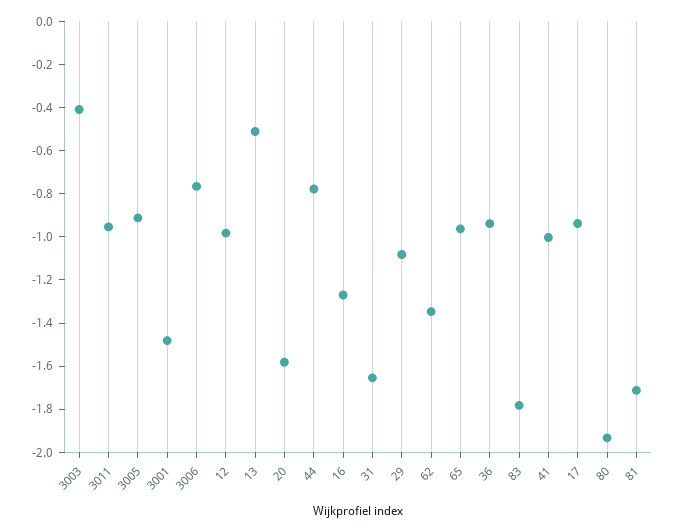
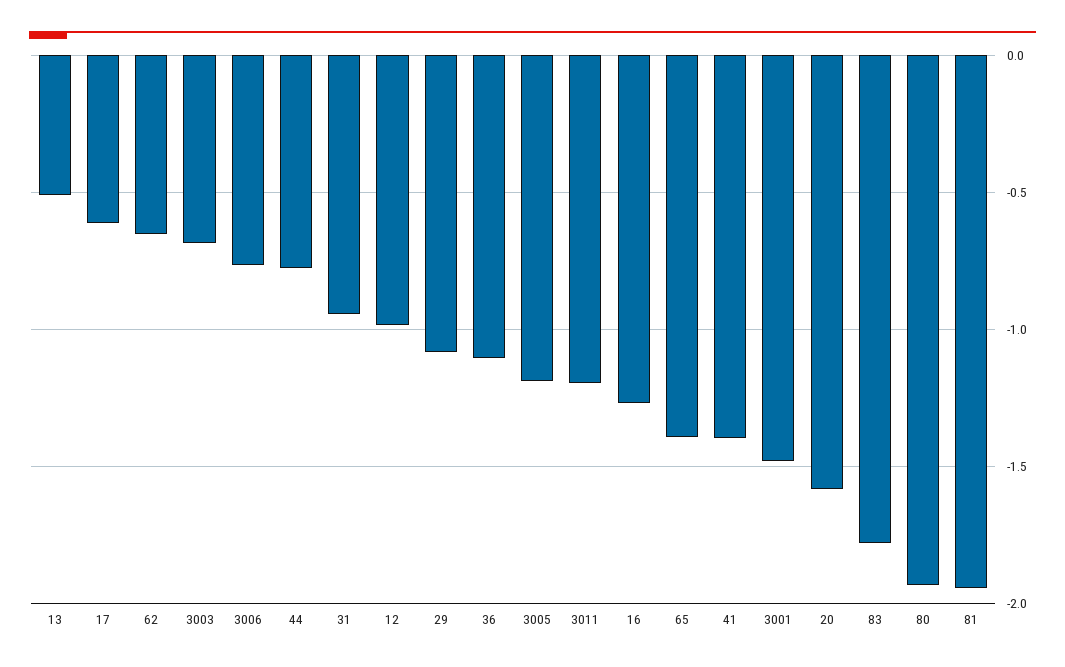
3003: -0.4 -> -0.7
3011: -0.95 -> -1.2
3005: -0.9 -> -1.2
31: -1.65 -> -0.95
62: -1.35 -> -0.65
65: -0.95 -> -1.4
36: -0.95 -> -1.1
41: -1 -> -1.4
17: -0.95 -> -0.6
81: -1.7 -> -1.95

